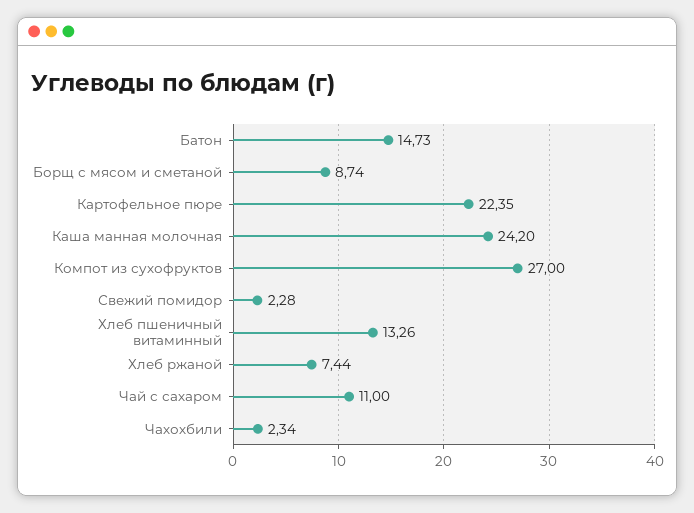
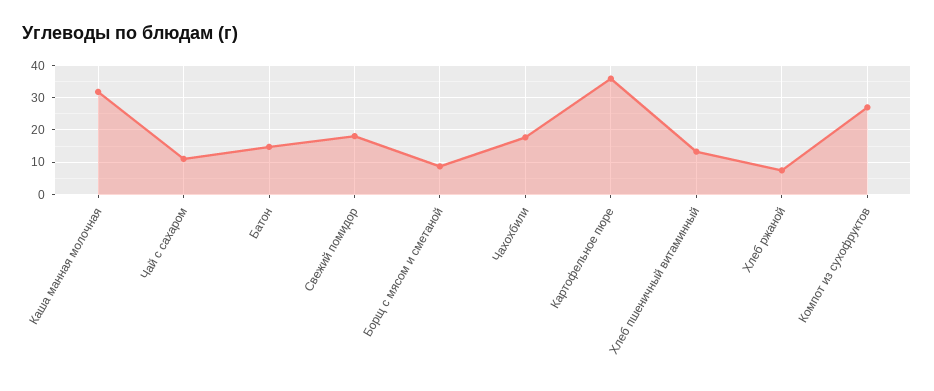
Картофельное пюре: 22.35 -> 36
Каша манная молочная: 24.2 -> 32
Свежий помидор: 2.28 -> 18
Чахохбили: 2.34 -> 18

